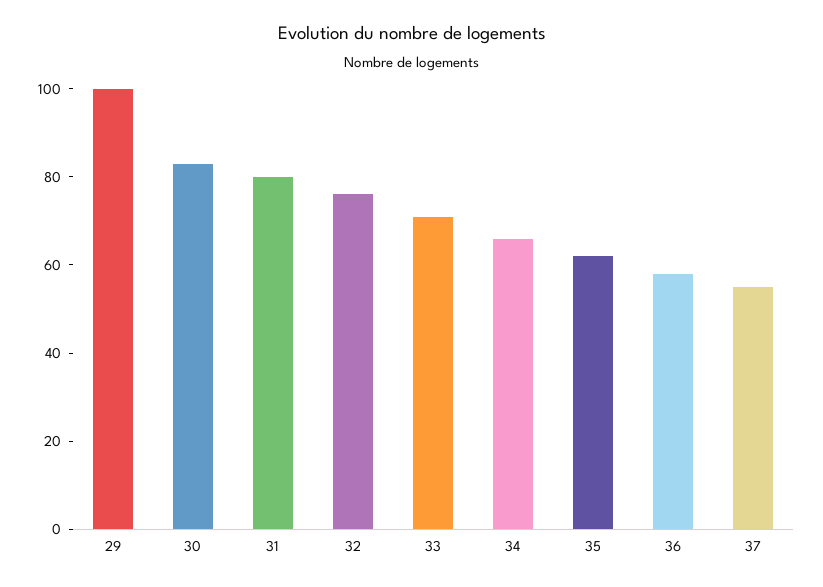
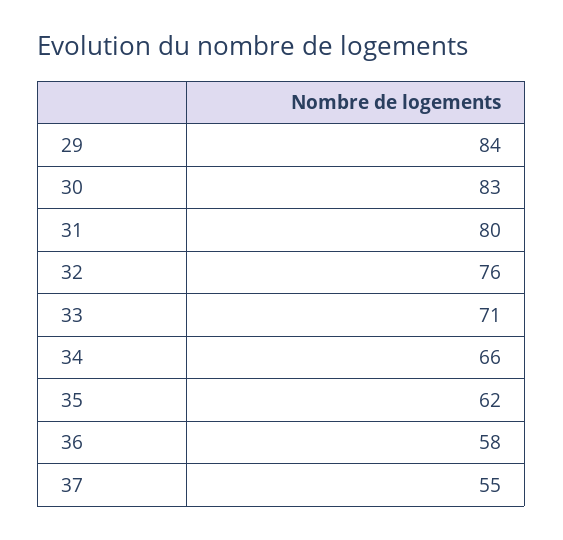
29: 100 -> 84

